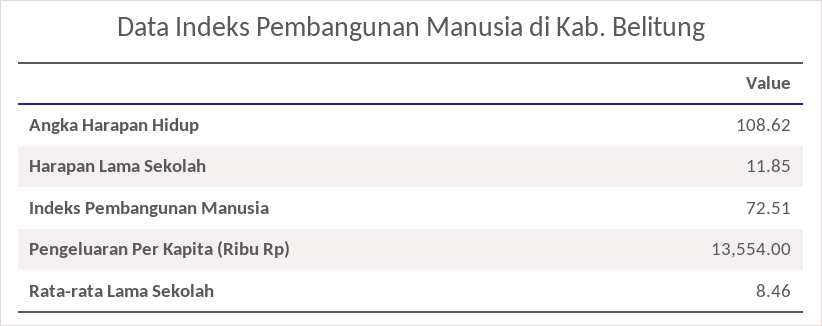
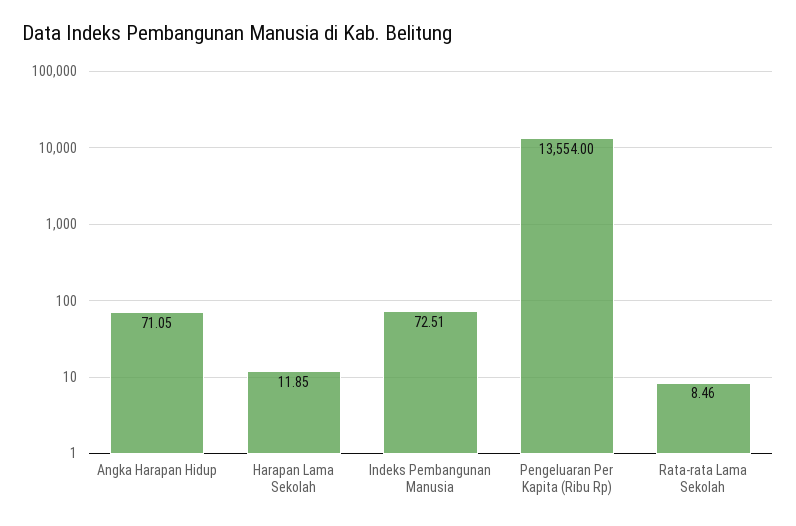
Angka Harapan Hidup: 108.62 -> 71.05

